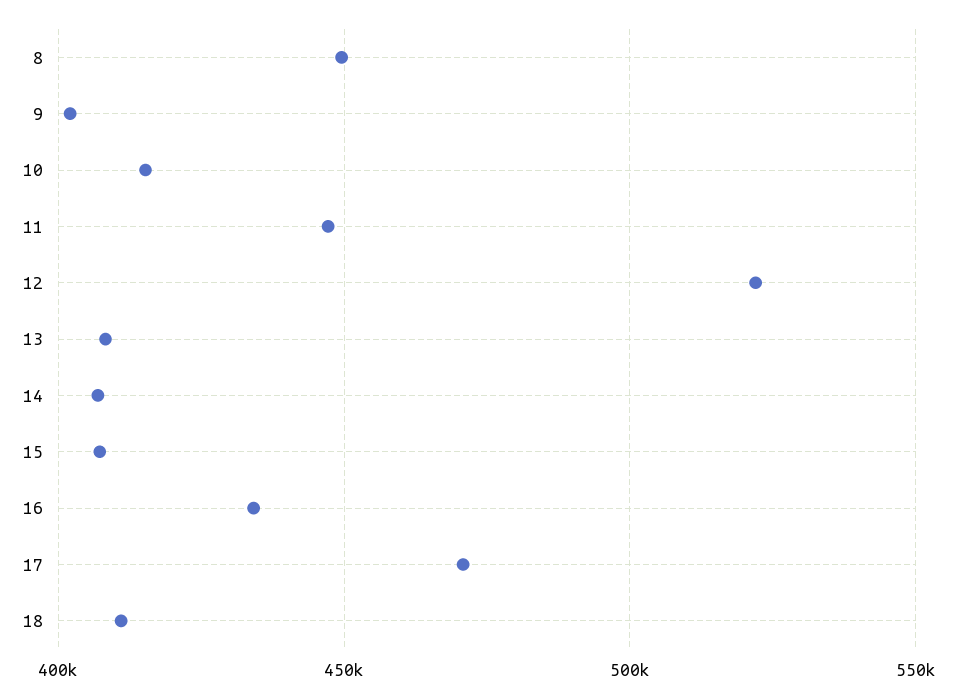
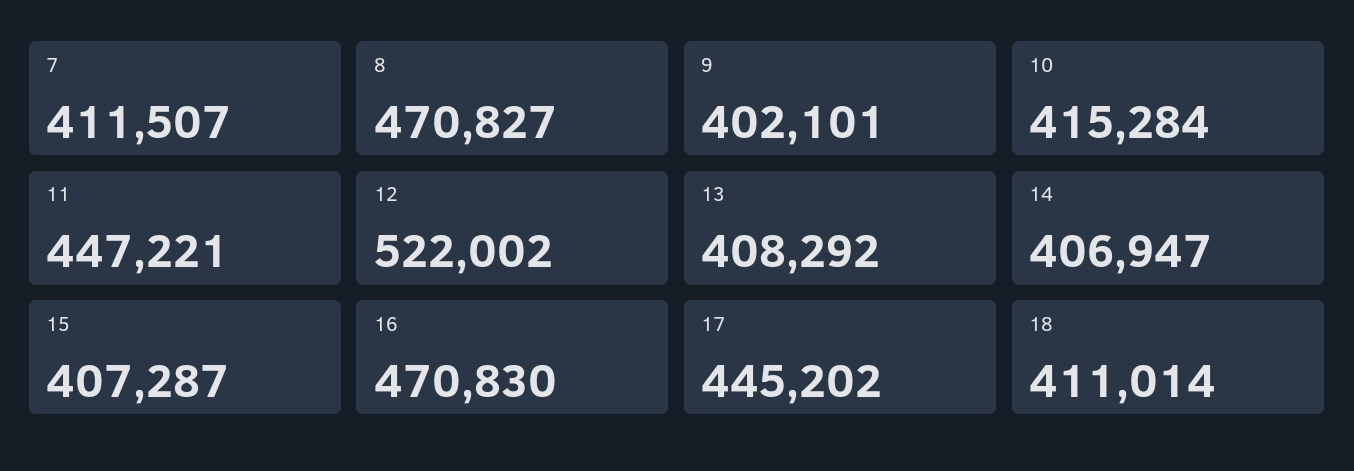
8: 450000 -> 470827
16: 435000 -> 470830
17: 470000 -> 445202
7: none -> 411507

